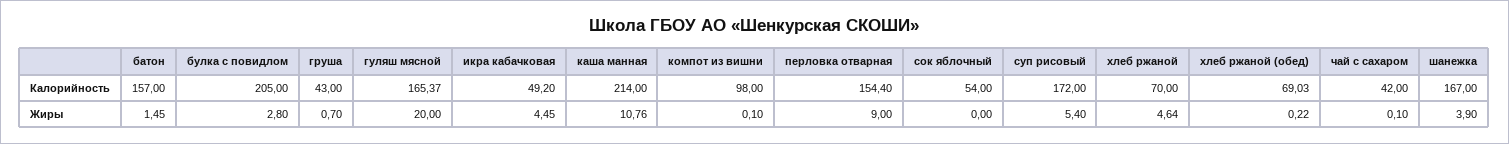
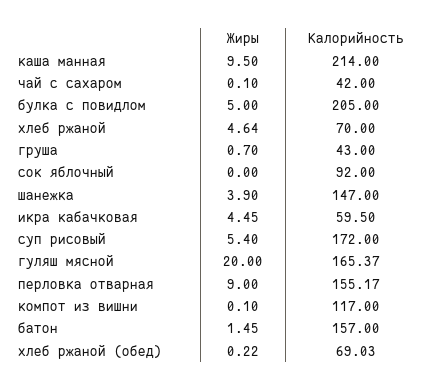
икра кабачковая, Калорийность: 49.2 -> 59.5
компот из вишни, Калорийность: 98 -> 117
перловка отварная, Калорийность: 154.4 -> 155.17
сок яблочный, Калорийность: 54 -> 92
шанежка, Калорийность: 167 -> 147
булка с повидлом, Жиры: 2.8 -> 5
каша манная, Жиры: 10.76 -> 9.5

